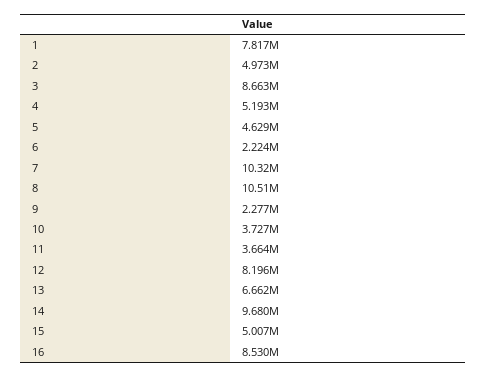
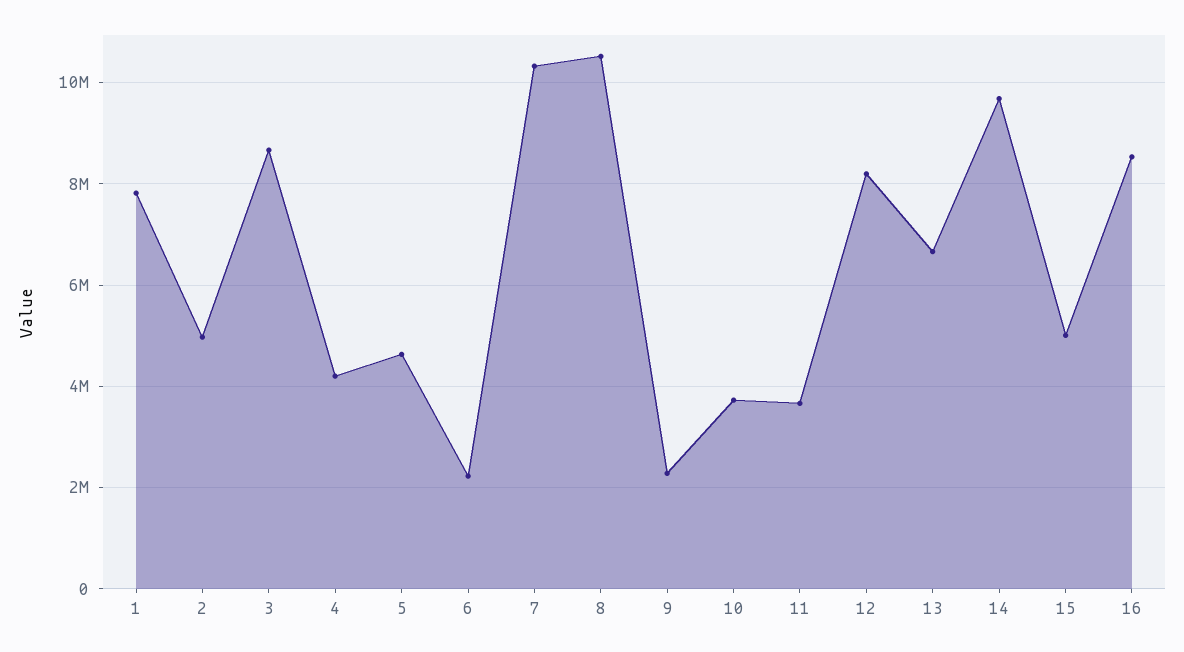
4: 5193000 -> 4200000

